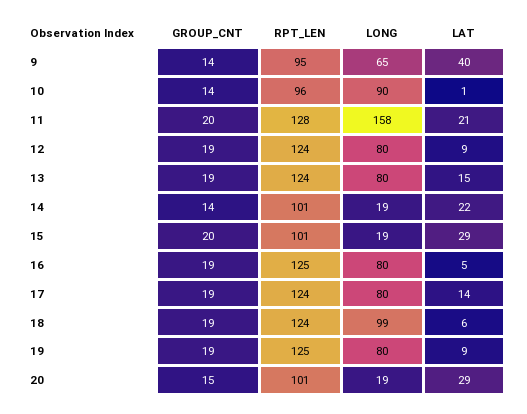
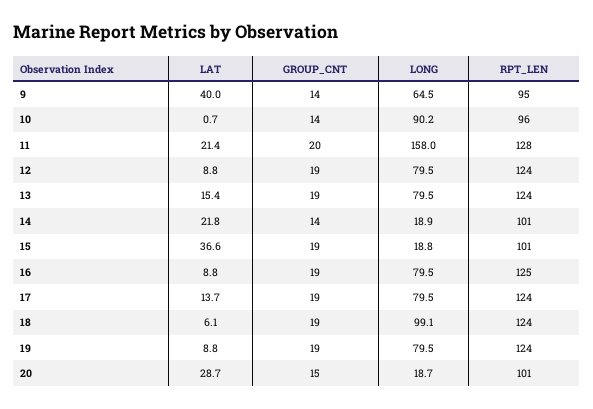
GROUP_CNT, 15: 20 -> 19
LAT, 15: 29 -> 36.6
LAT, 16: 5 -> 8.8
RPT_LEN, 19: 125 -> 124

